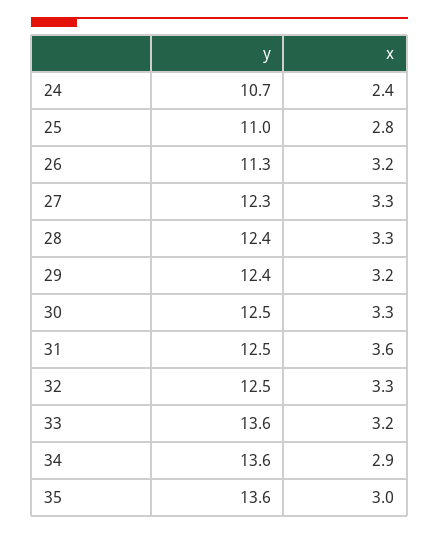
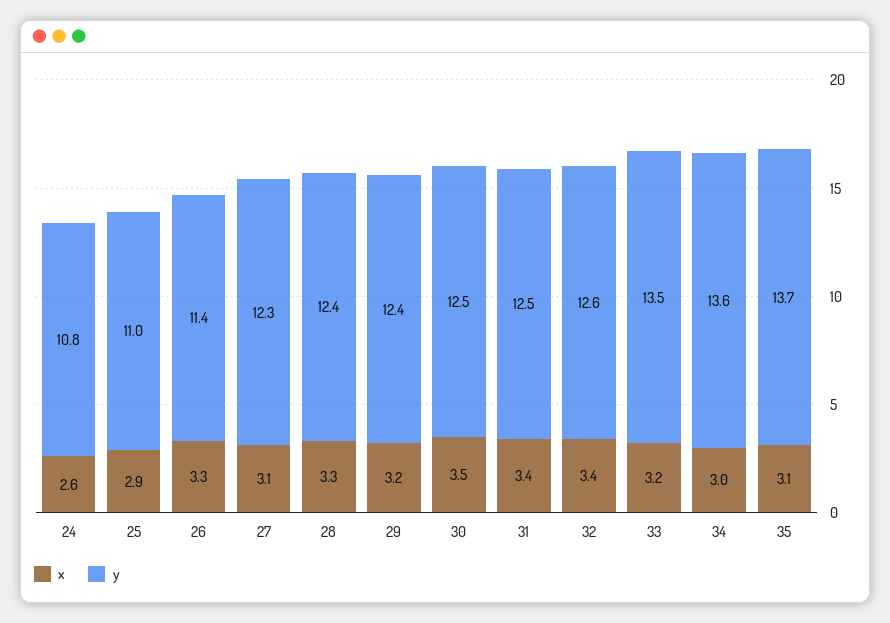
y, 24: 10.7 -> 10.8
x, 24: 2.4 -> 2.6
x, 25: 2.8 -> 2.9
y, 26: 11.3 -> 11.4
x, 26: 3.2 -> 3.3
x, 27: 3.3 -> 3.1
x, 30: 3.3 -> 3.5
x, 31: 3.6 -> 3.4
y, 32: 12.5 -> 12.6
x, 32: 3.3 -> 3.4
y, 33: 13.6 -> 13.5
x, 34: 2.9 -> 3
y, 35: 13.6 -> 13.7
x, 35: 3 -> 3.1

